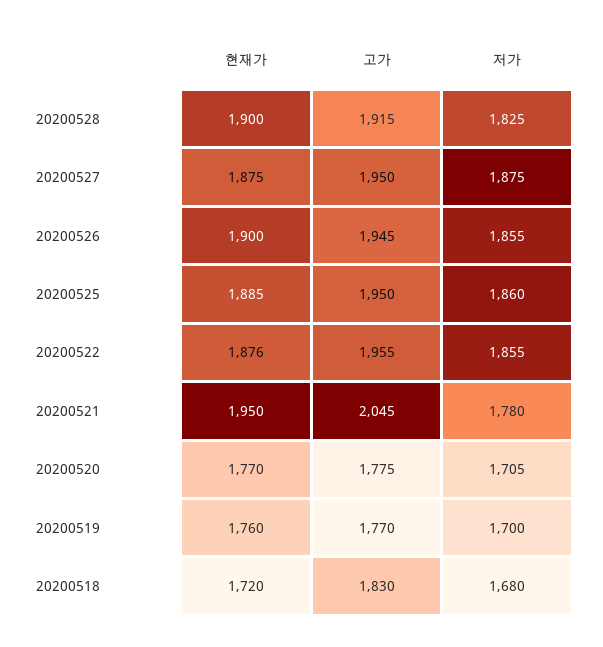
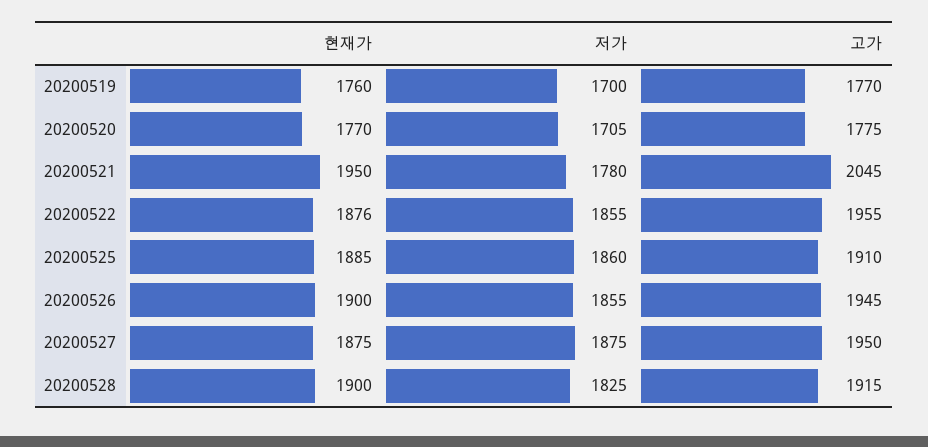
고가, 20200525: 1950 -> 1910
현재가, 20200518: 1720 -> none
고가, 20200518: 1830 -> none
저가, 20200518: 1680 -> none

